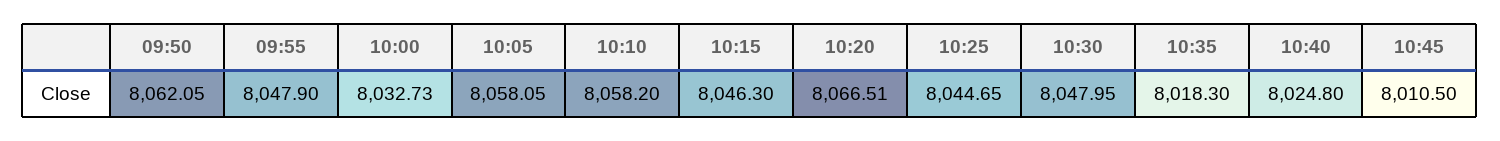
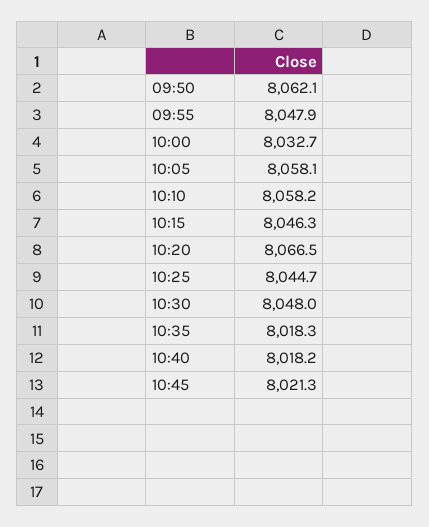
10:40: 8024.8 -> 8018.2
10:45: 8010.5 -> 8021.3

